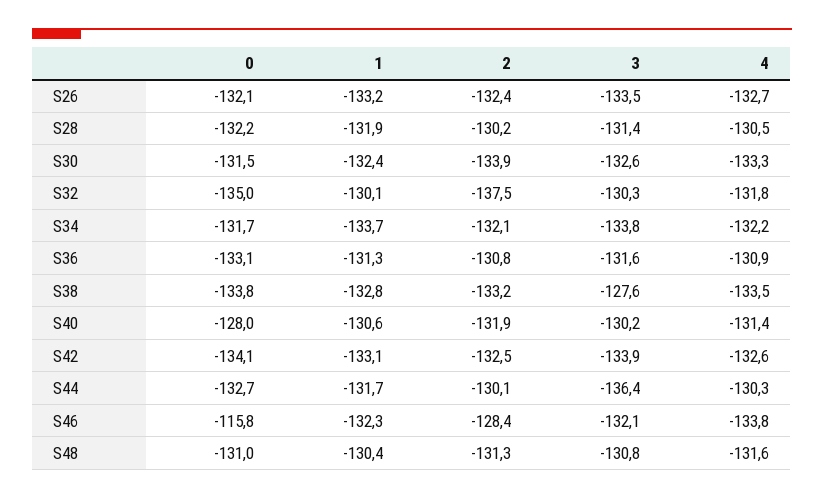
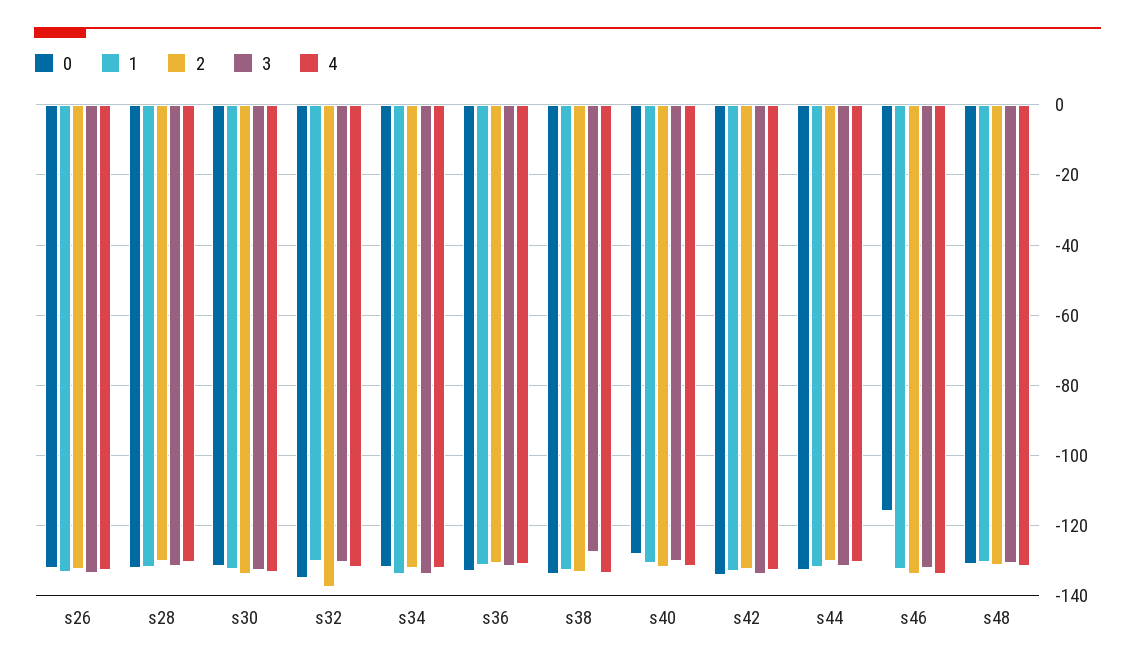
3, S44: -136.4 -> -132
2, S46: -128.4 -> -134

